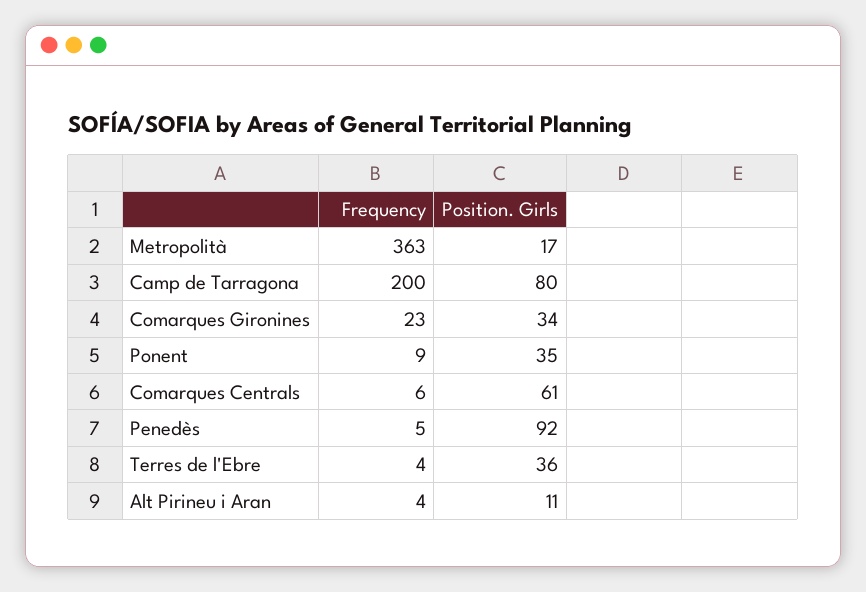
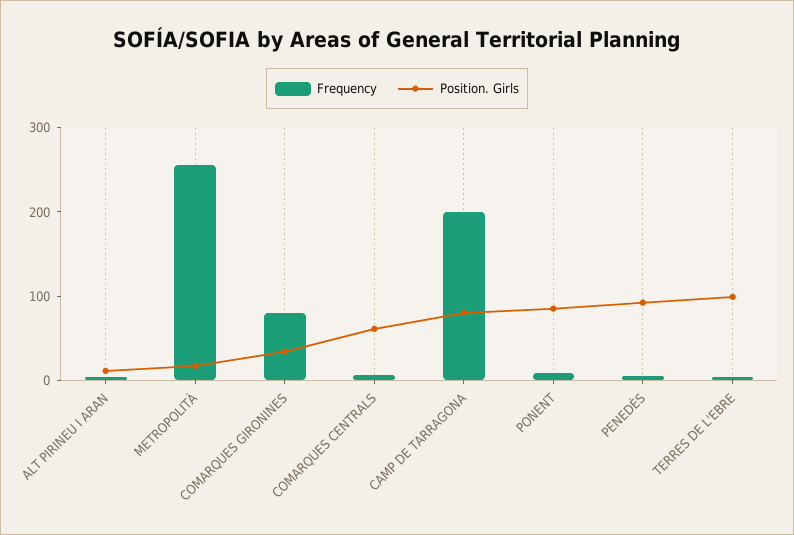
Frequency, Metropolità: 363 -> 260
Frequency, Comarques Gironines: 23 -> 80
Position. Girls, Ponent: 35 -> 80
Position. Girls, Terres de l'Ebre: 36 -> 100

